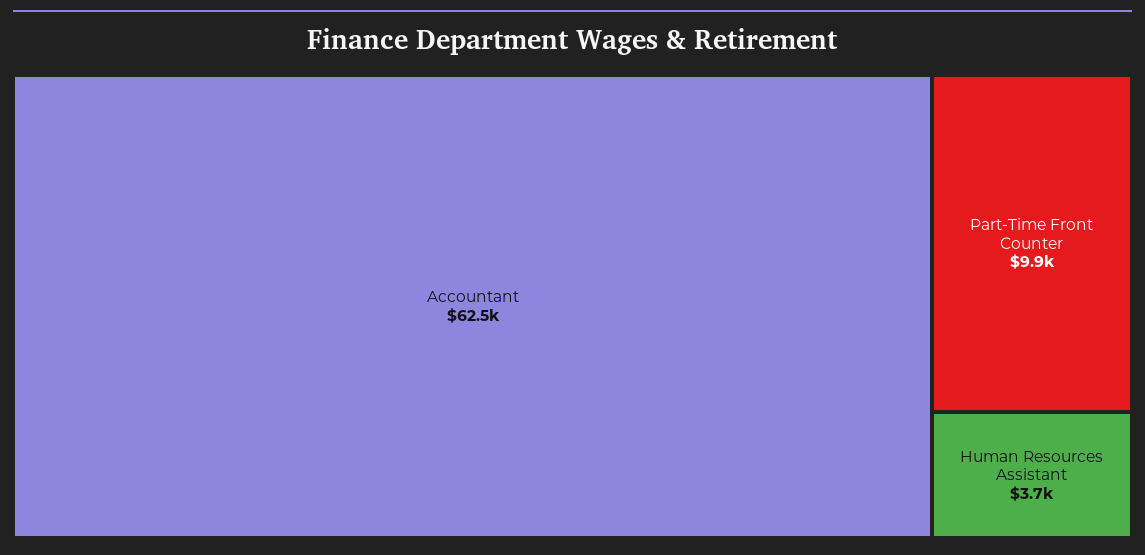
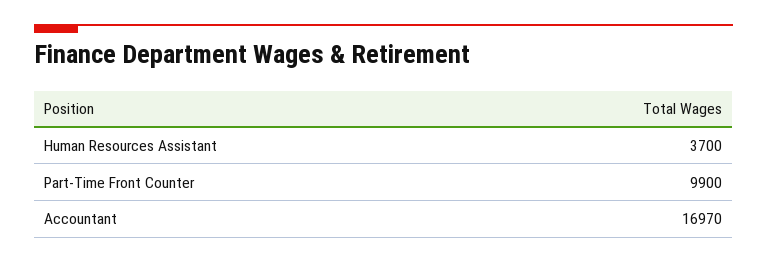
Accountant: 62500 -> 16970

